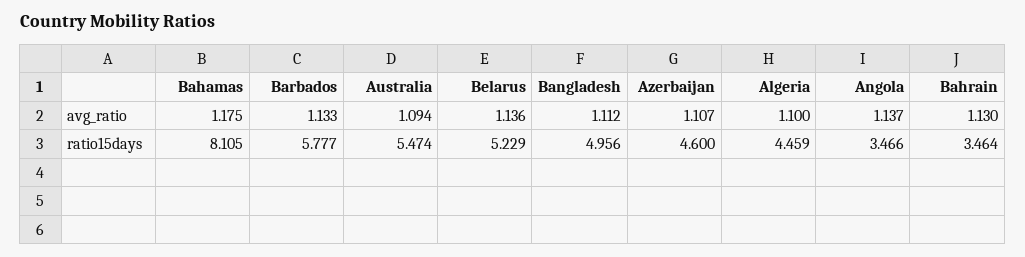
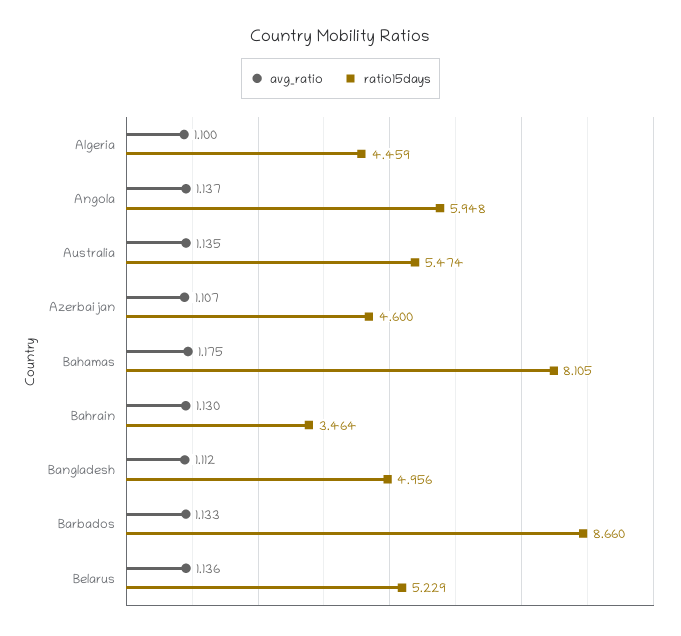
avg_ratio, Australia: 1.094 -> 1.135
ratio15days, Barbados: 5.777 -> 8.66
ratio15days, Angola: 3.466 -> 5.948

